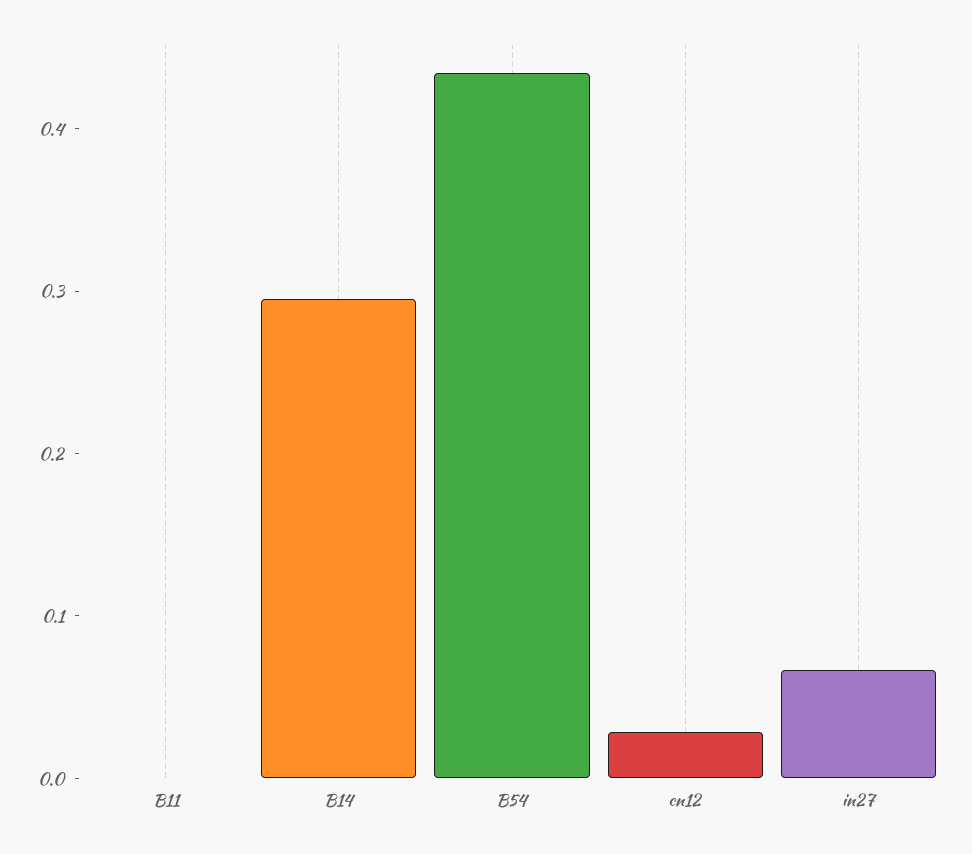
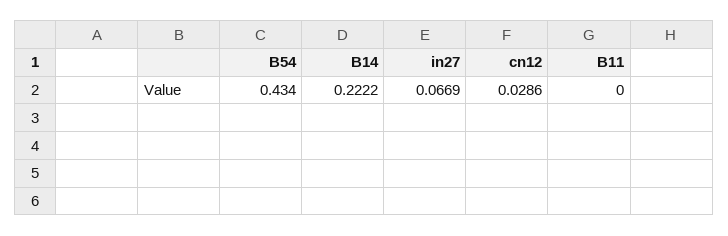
B14: 0.3 -> 0.2222

